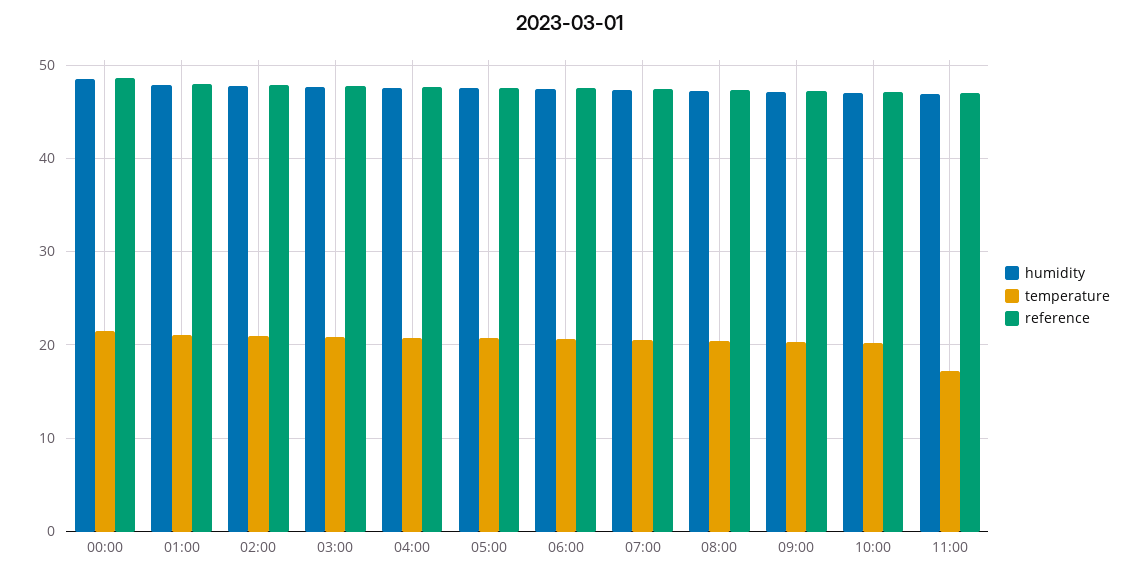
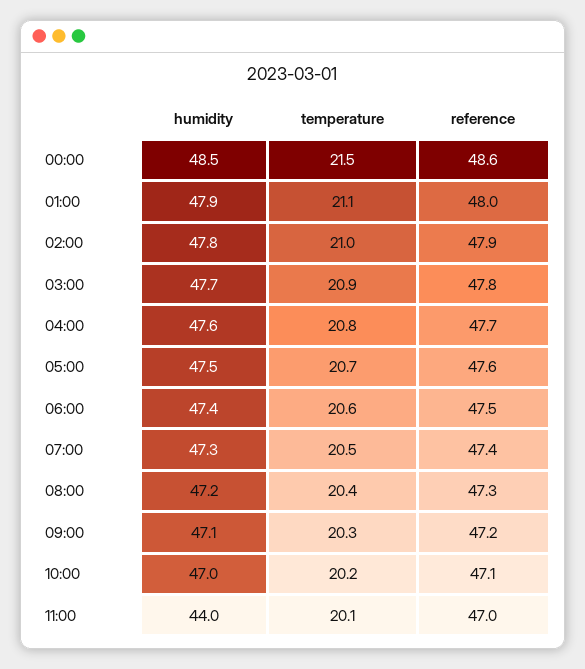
humidity, 11:00: 47 -> 44
temperature, 11:00: 17 -> 20.1

